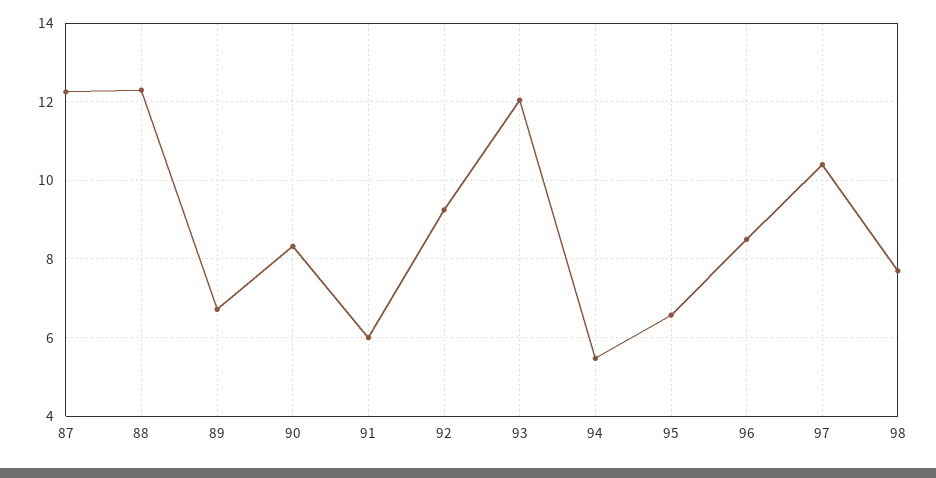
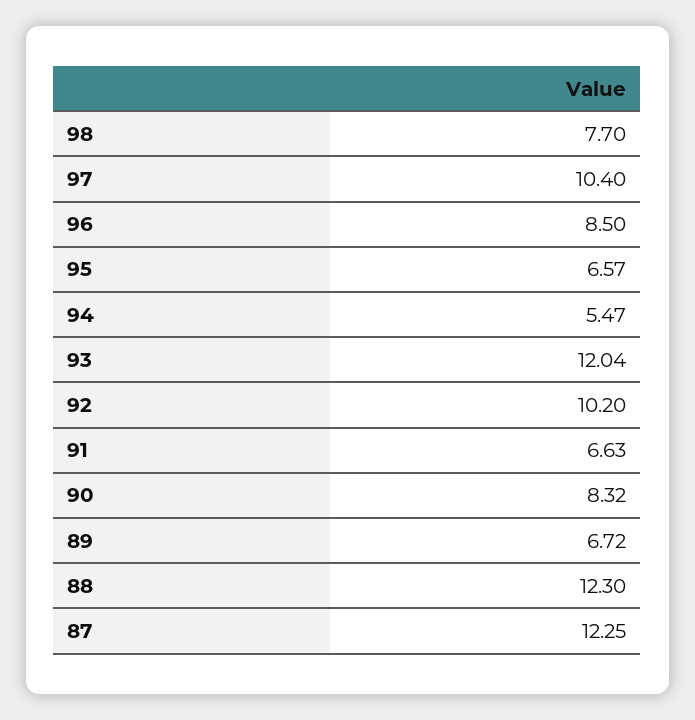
91: 6 -> 6.63
92: 9.2 -> 10.2

